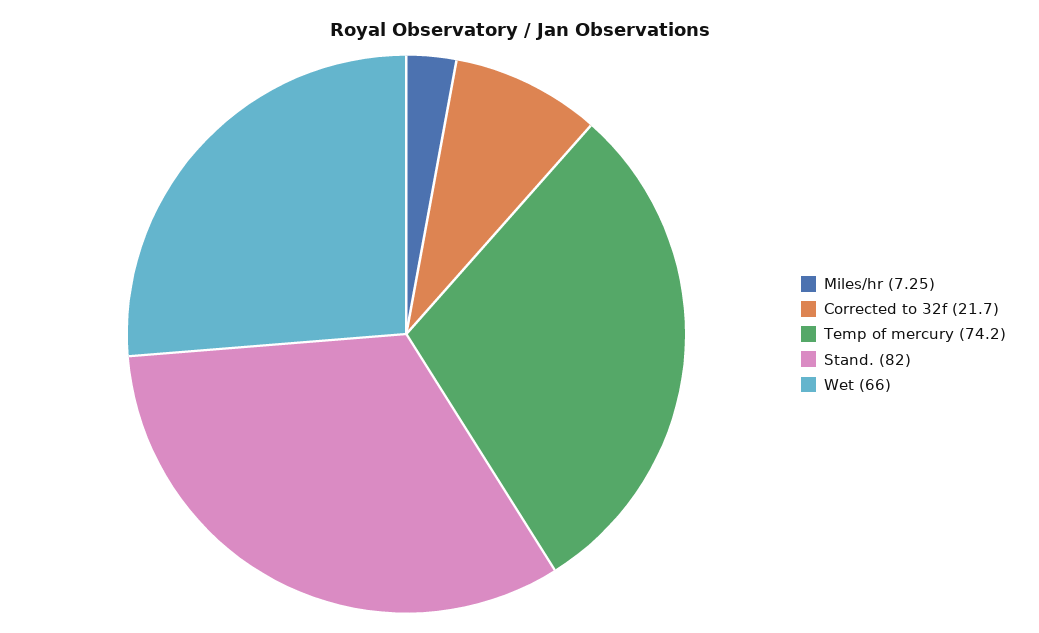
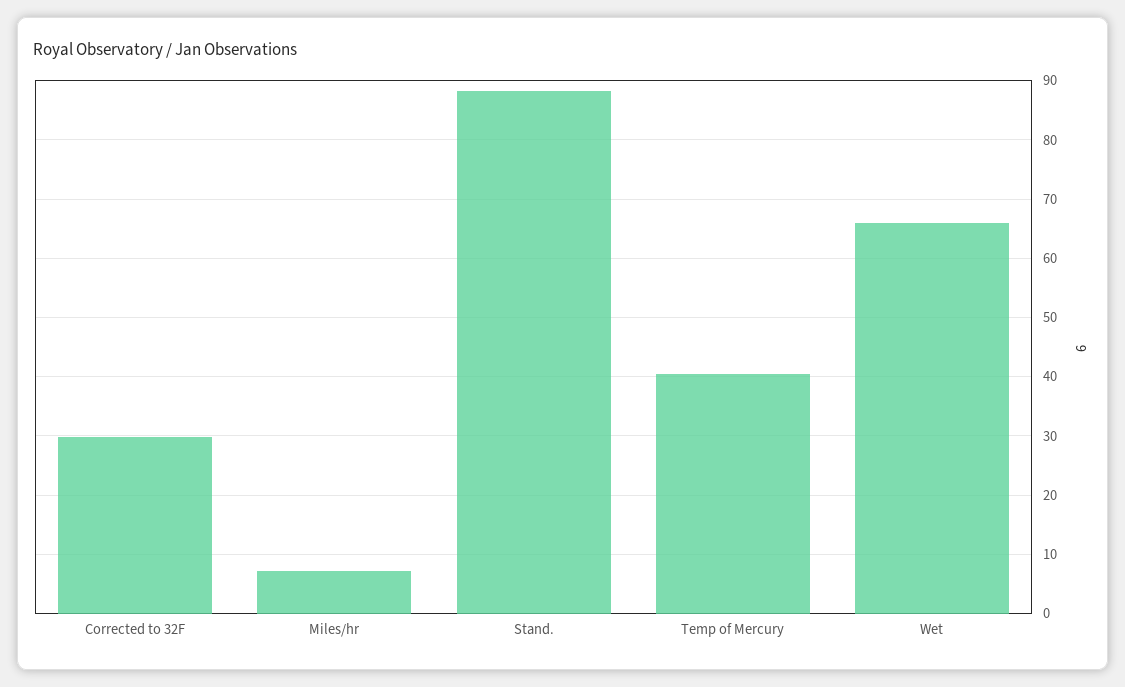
Corrected to 32f: 21.7 -> 30
Temp of mercury: 74.2 -> 40
Stand.: 82 -> 88

